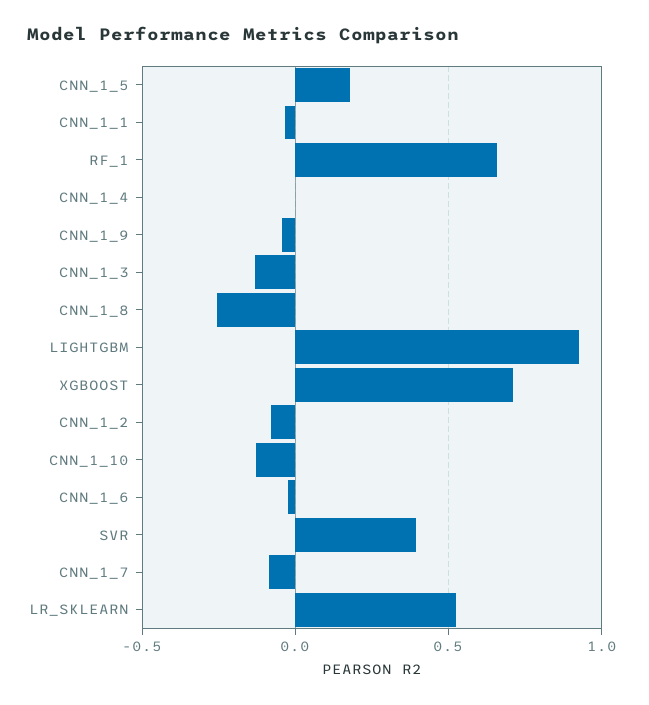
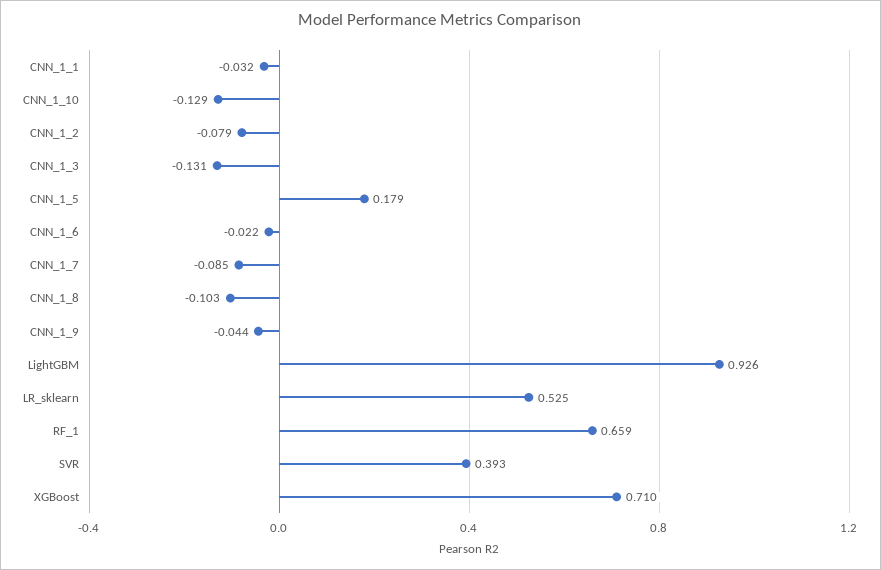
CNN_1_4: 0 -> none
CNN_1_8: -0.25 -> -0.103

